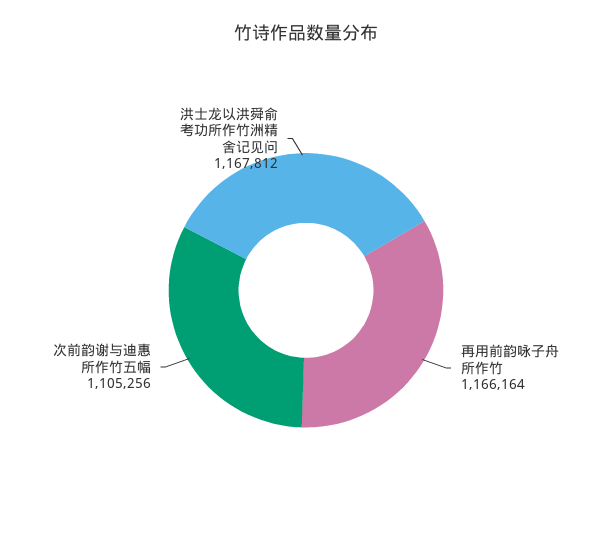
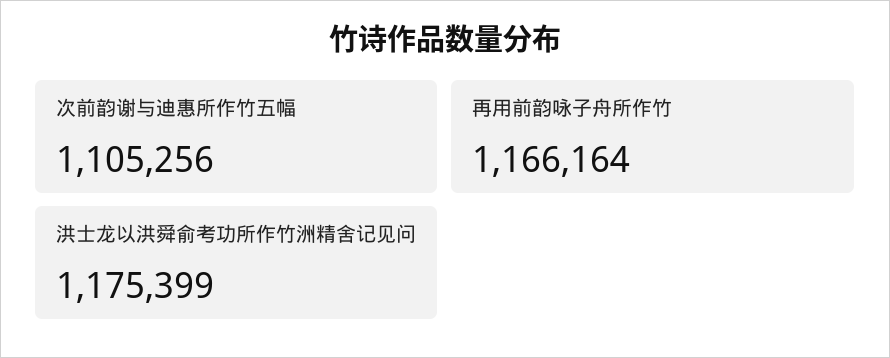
洪士龙以洪舜俞考功所作竹洲精舍记见问: 1167812 -> 1175399

